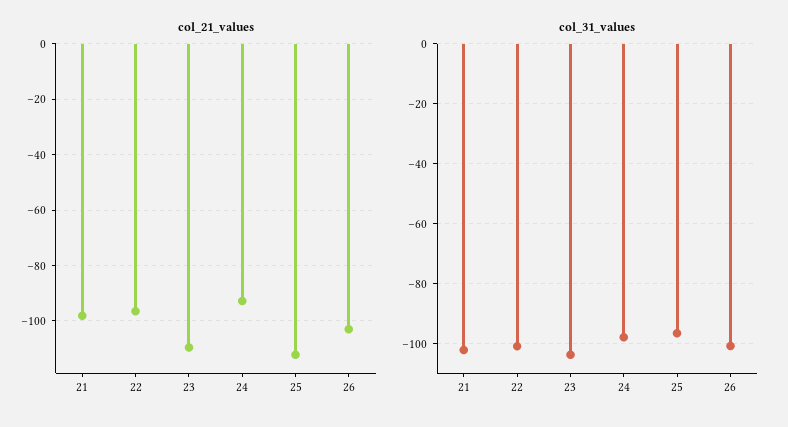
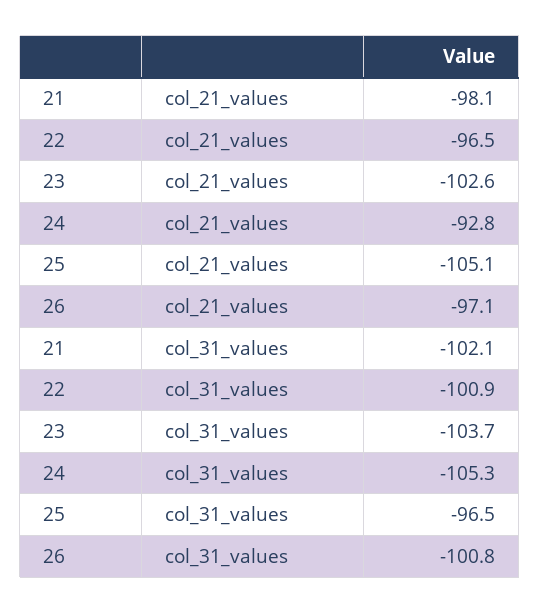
col_21_values, 23: -110 -> -102.6
col_21_values, 25: -112.5 -> -105.1
col_21_values, 26: -102.5 -> -97.1
col_31_values, 24: -97.5 -> -105.3

